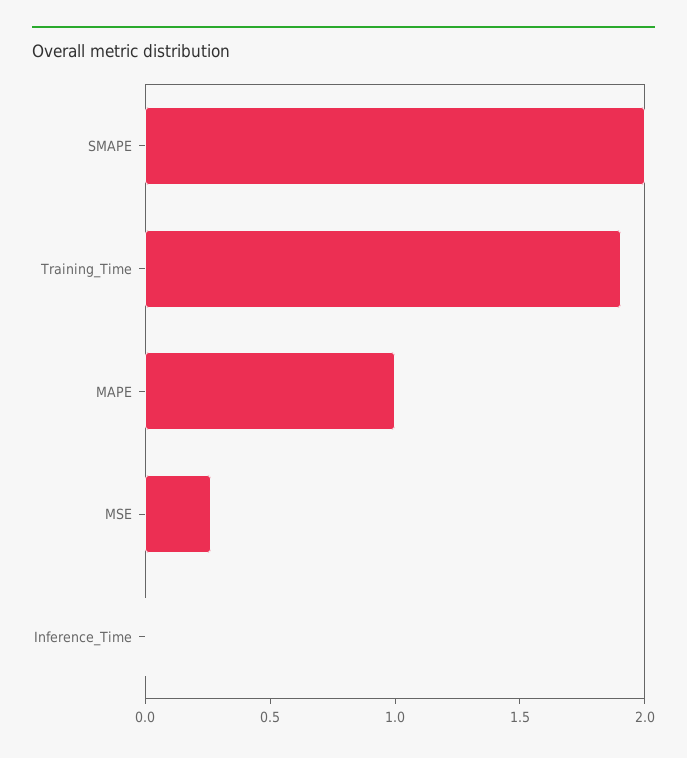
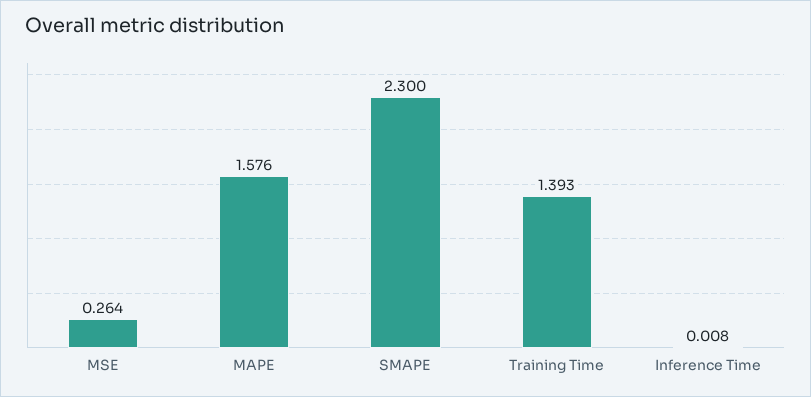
SMAPE: 2 -> 2.3
Training_Time: 1.9 -> 1.393
MAPE: 1 -> 1.576

